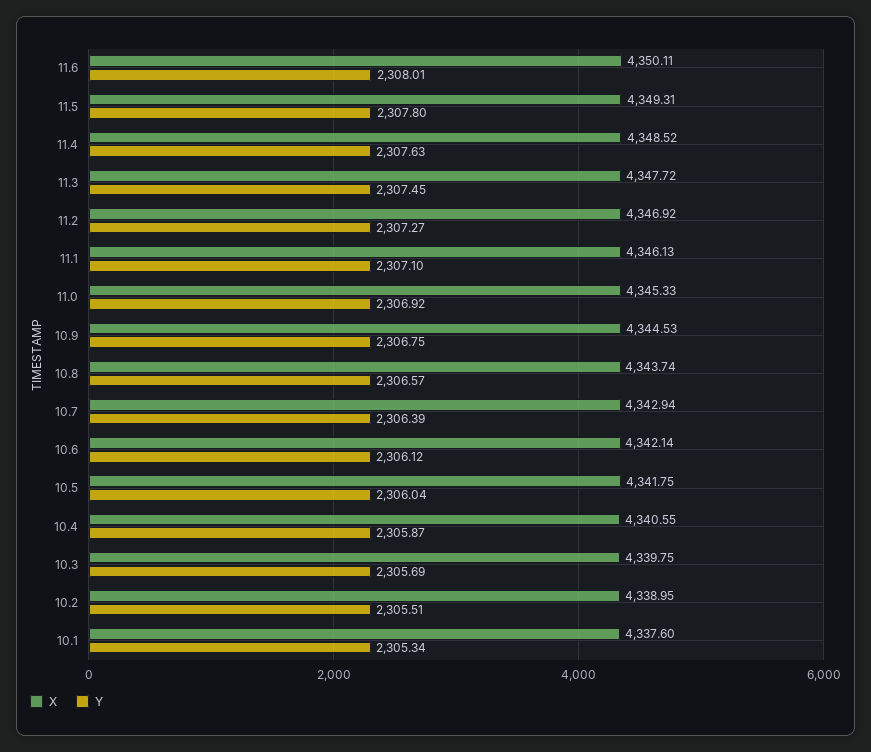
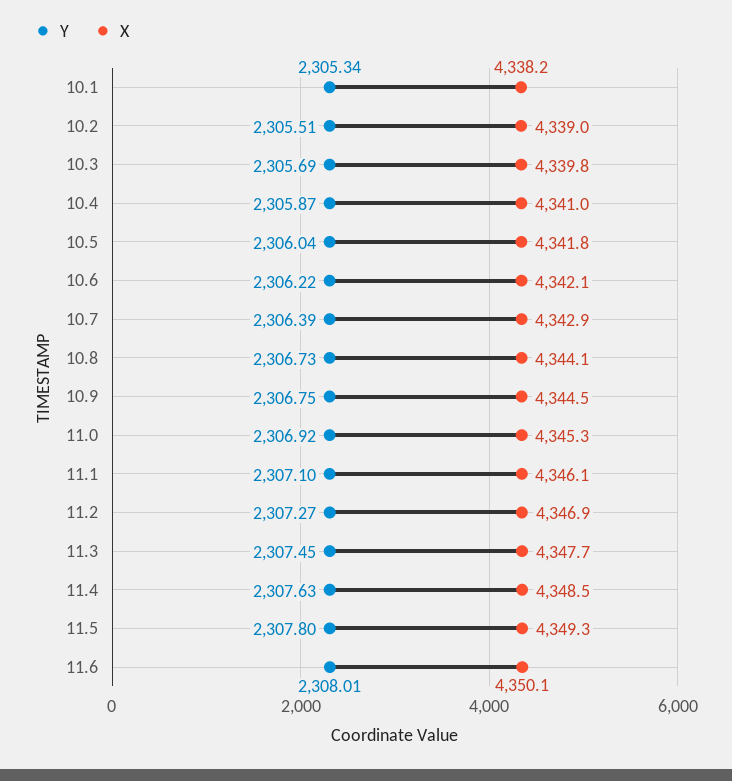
X, 10.8: 4343.74 -> 4344.1
Y, 10.8: 2306.57 -> 2306.73
Y, 10.6: 2306.12 -> 2306.22
X, 10.4: 4340.55 -> 4341
X, 10.1: 4337.6 -> 4338.2

